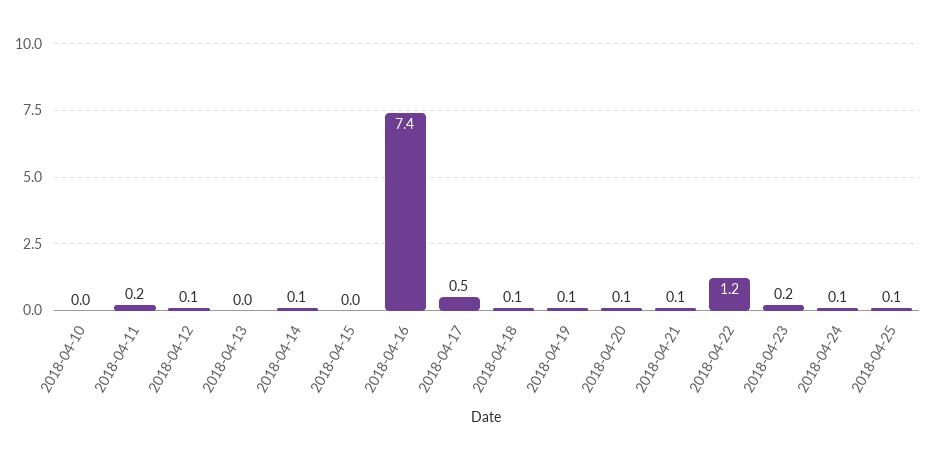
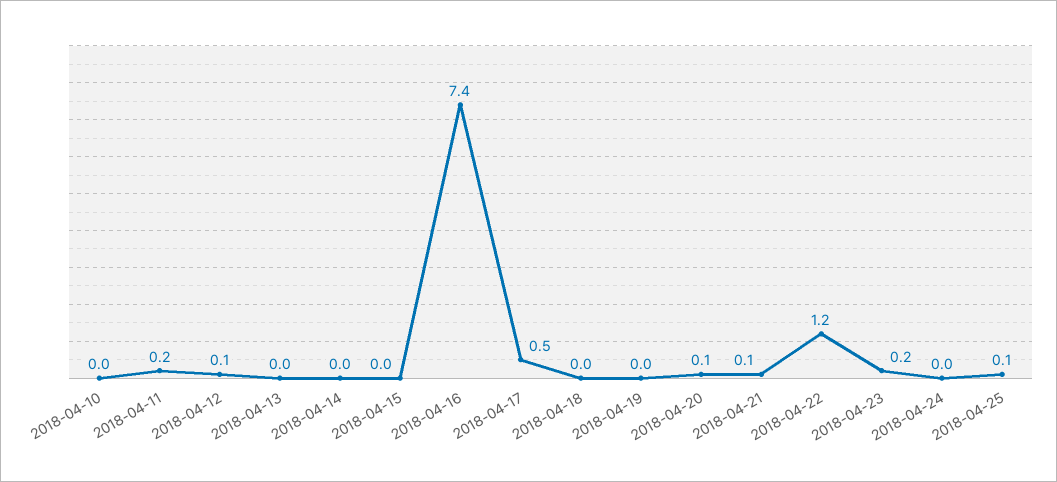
2018-04-14: 0.1 -> 0
2018-04-18: 0.1 -> 0
2018-04-19: 0.1 -> 0
2018-04-24: 0.1 -> 0

